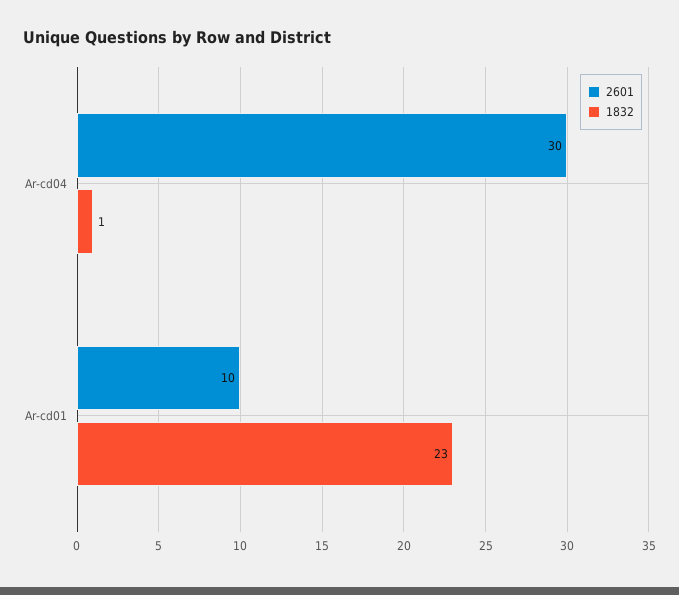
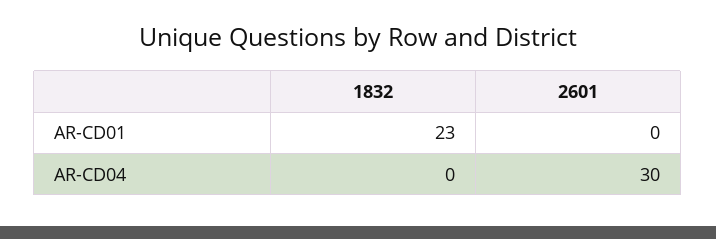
1832, Ar-cd04: 1 -> 0
2601, Ar-cd01: 10 -> 0

